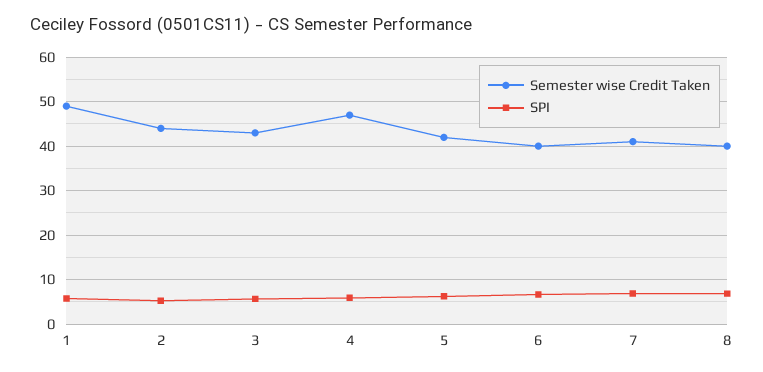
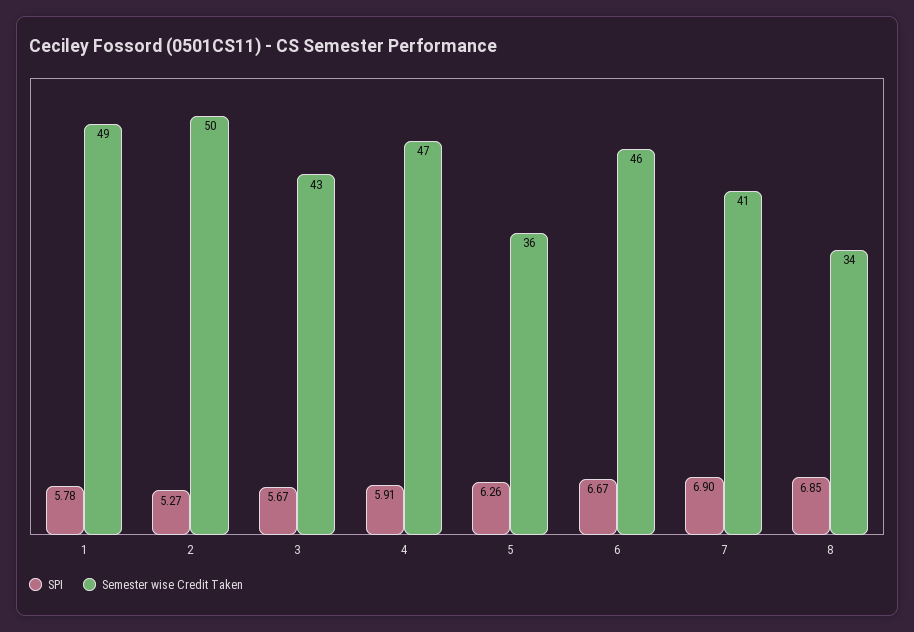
Semester wise Credit Taken, 2: 44 -> 50
Semester wise Credit Taken, 5: 42 -> 36
Semester wise Credit Taken, 6: 40 -> 46
Semester wise Credit Taken, 8: 40 -> 34

